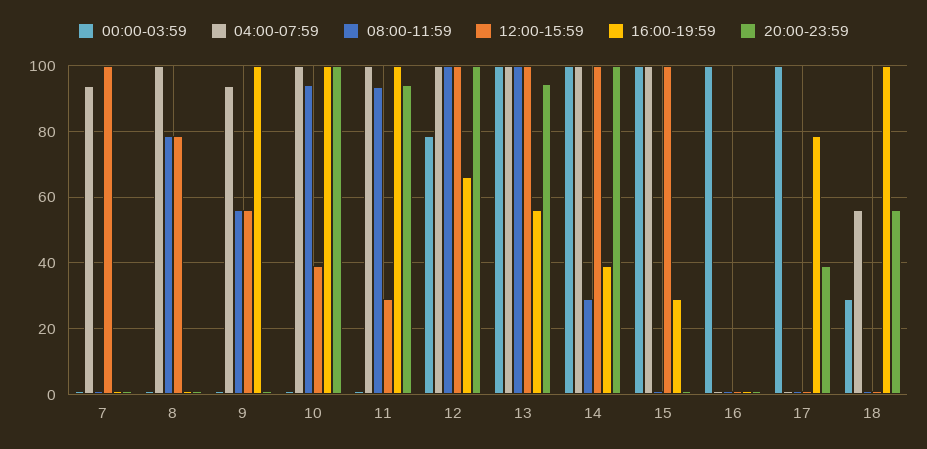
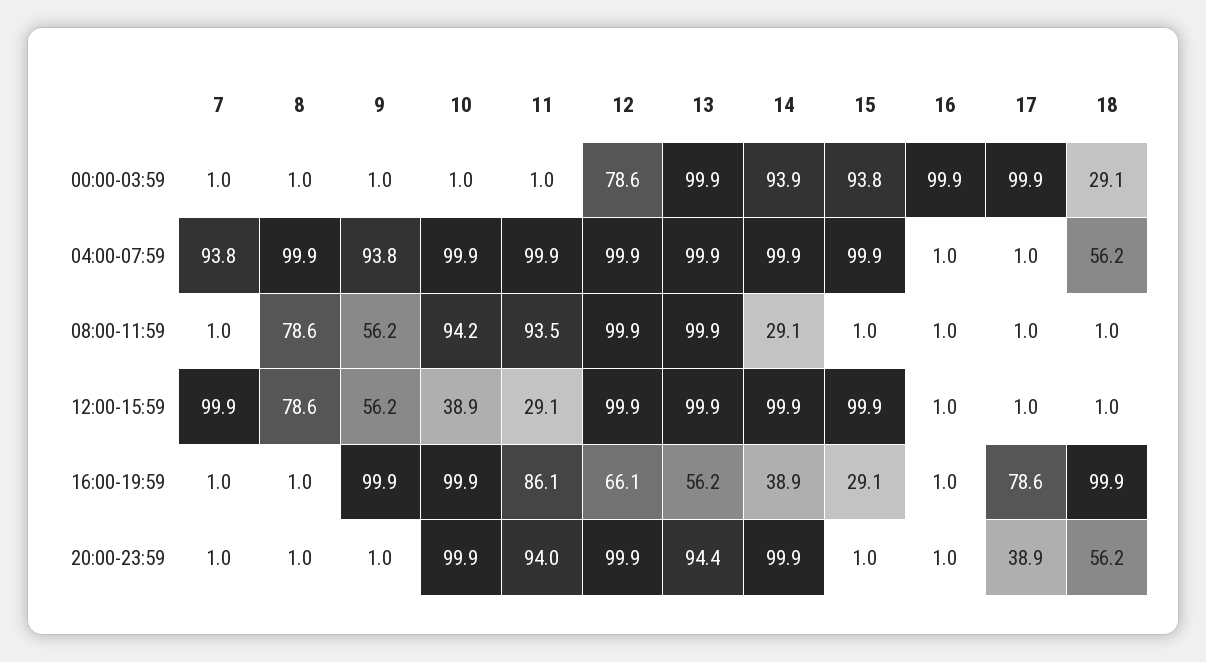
16:00-19:59, 11: 100 -> 86.1
00:00-03:59, 14: 100 -> 93.9
00:00-03:59, 15: 100 -> 93.8

